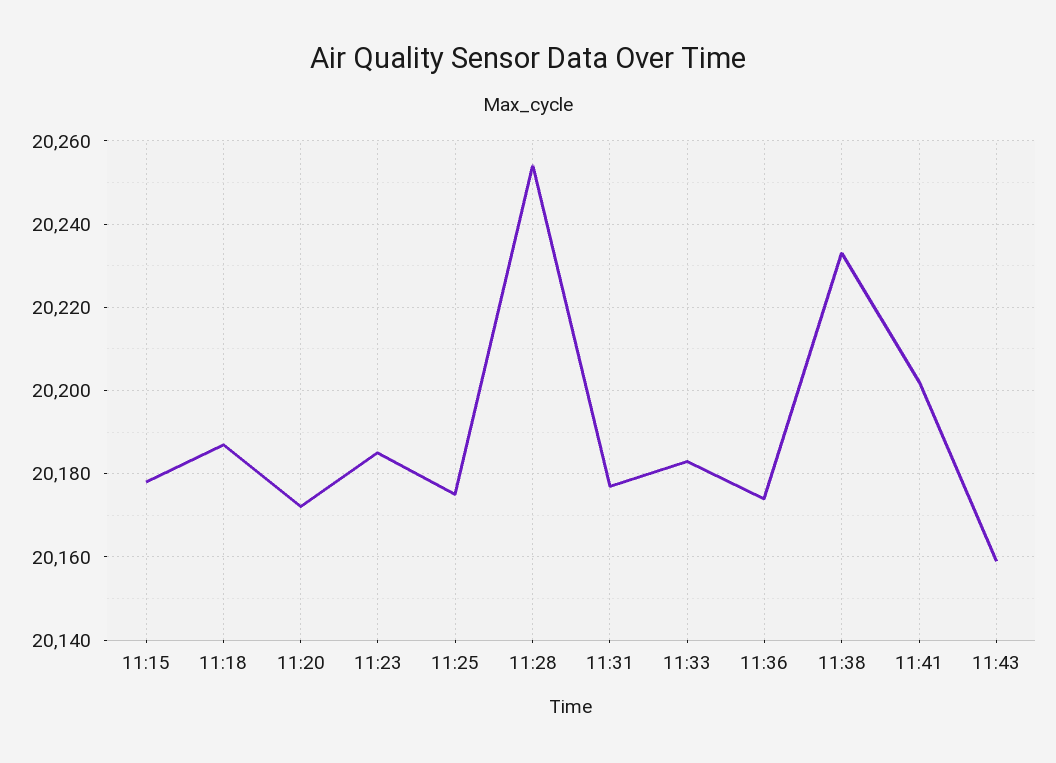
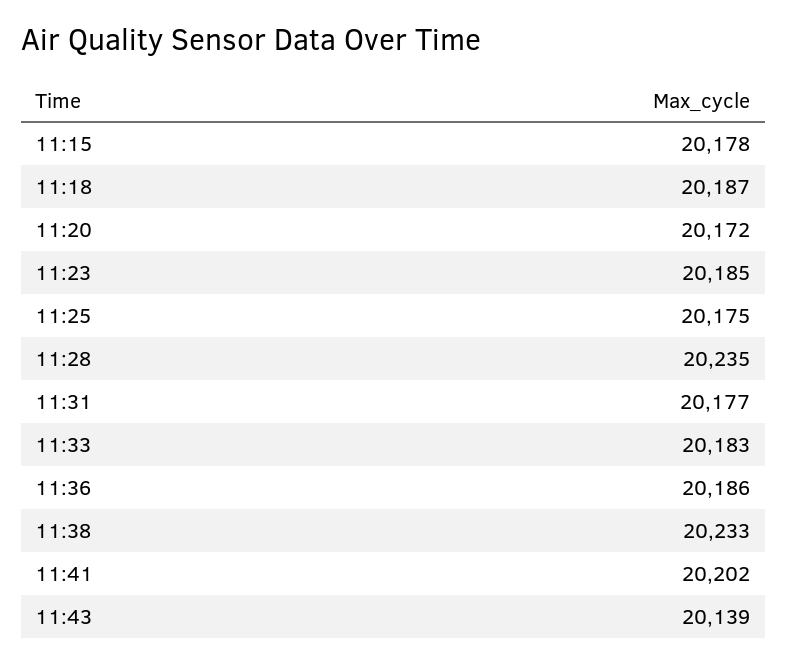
11:28: 20255 -> 20235
11:36: 20175 -> 20186
11:43: 20160 -> 20139

